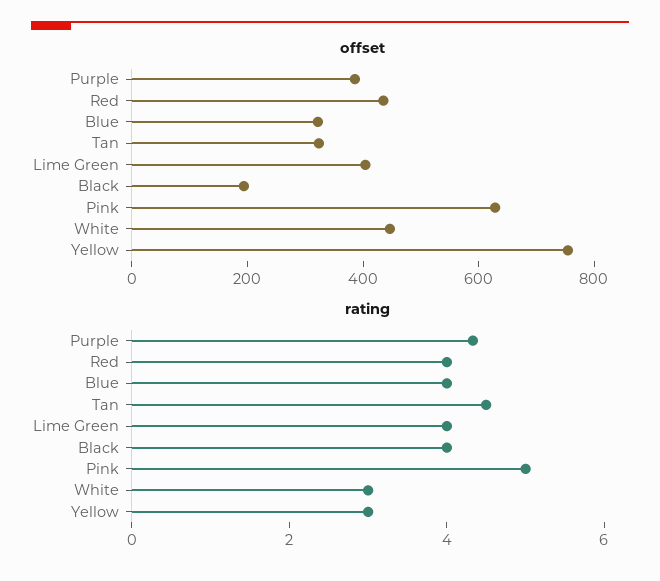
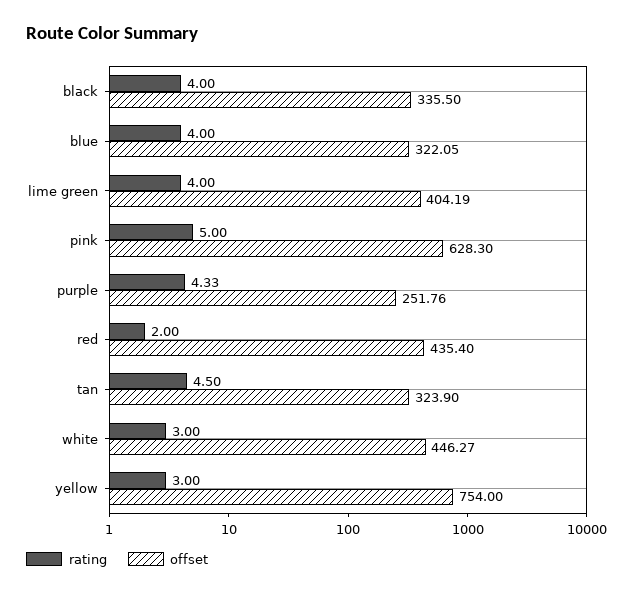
offset, Purple: 400 -> 251.76
offset, Black: 200 -> 335.5
rating, Red: 4 -> 2

